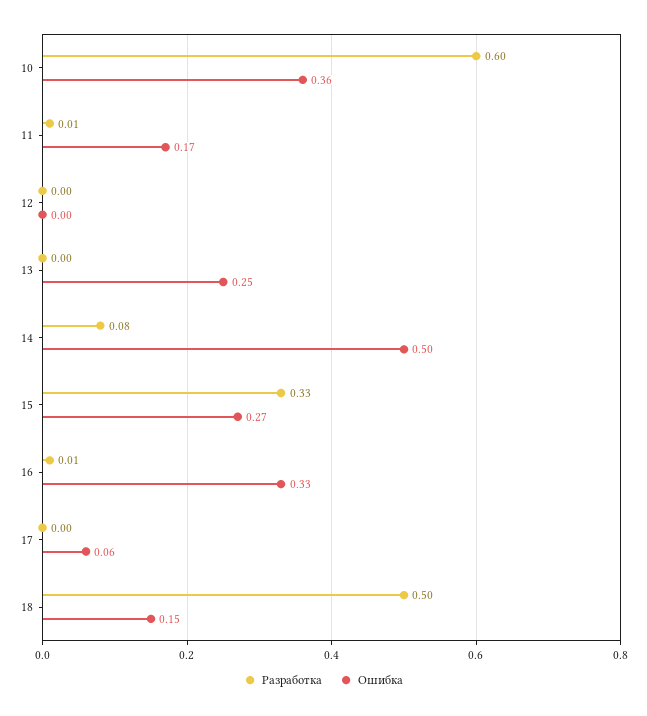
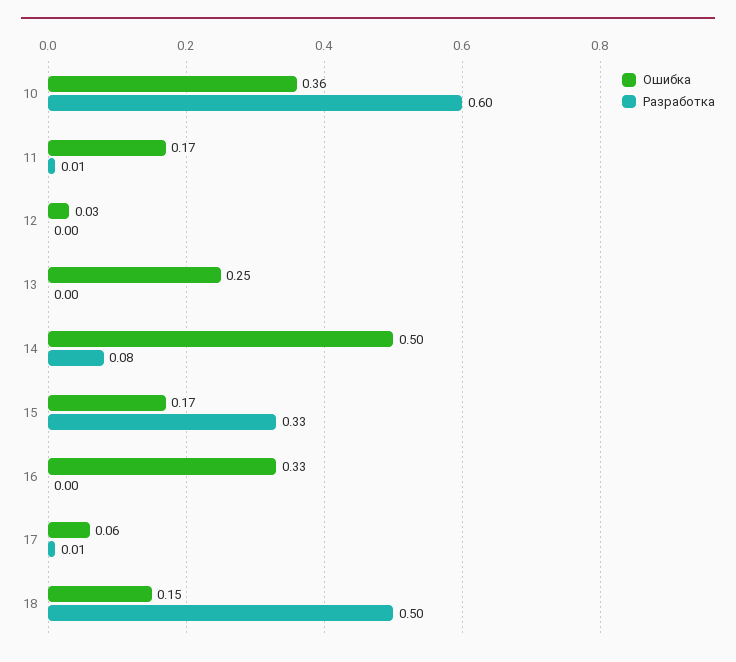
Ошибка, 12: 0 -> 0.03
Ошибка, 15: 0.27 -> 0.17
Разработка, 16: 0.01 -> 0
Разработка, 17: 0 -> 0.01

